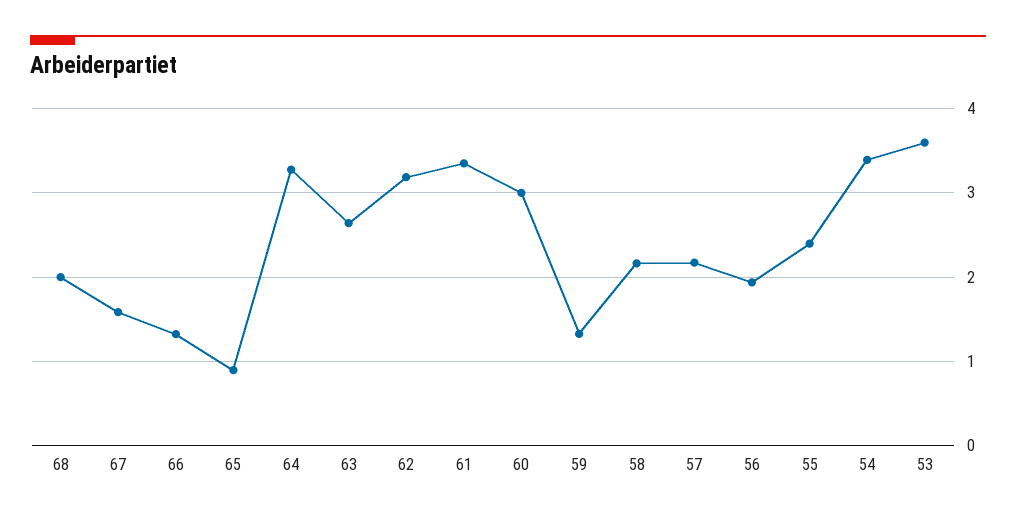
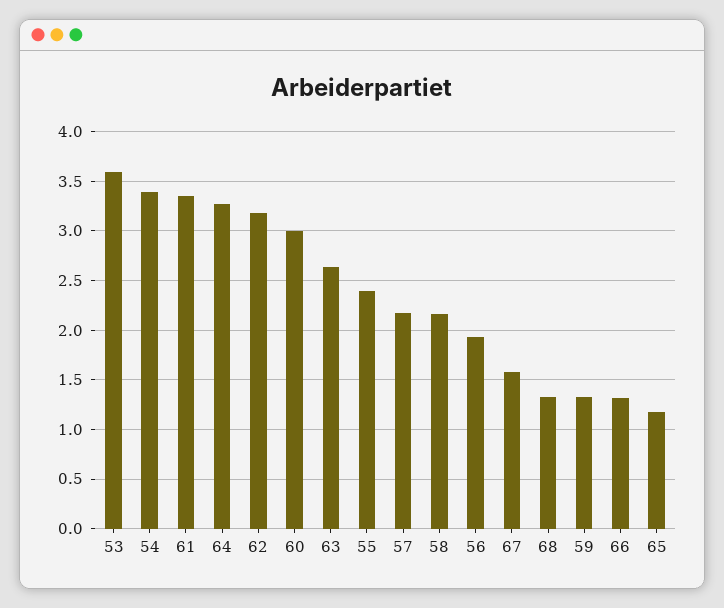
68: 2 -> 1.3
65: 0.9 -> 1.2

